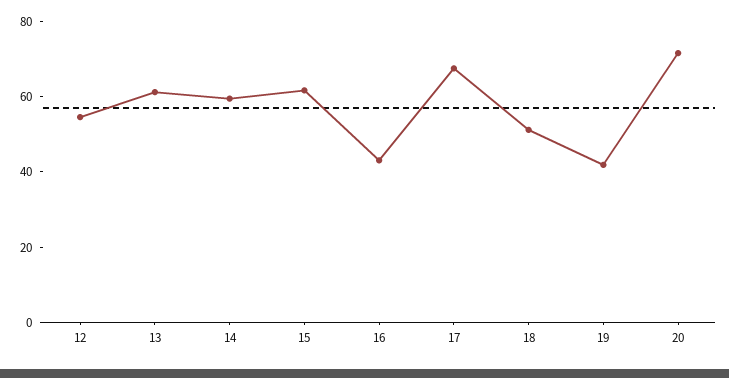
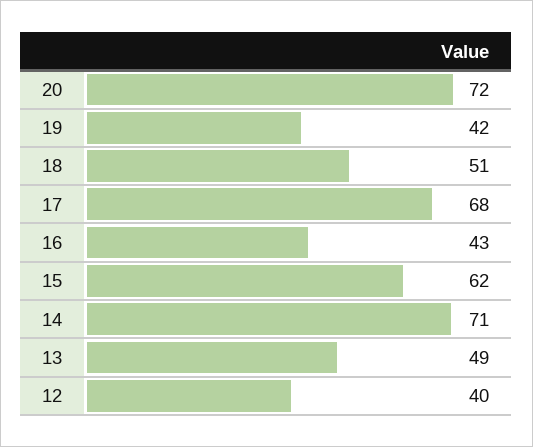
12: 55 -> 40
13: 60 -> 49
14: 60 -> 71

